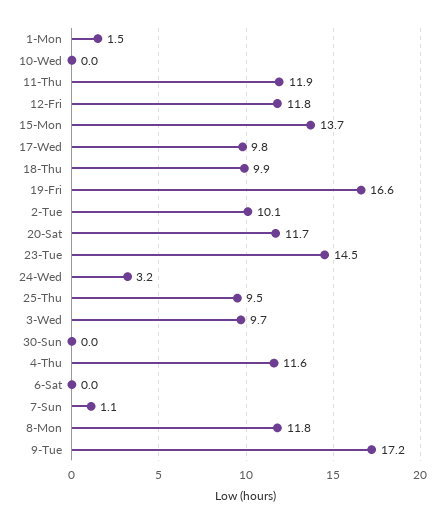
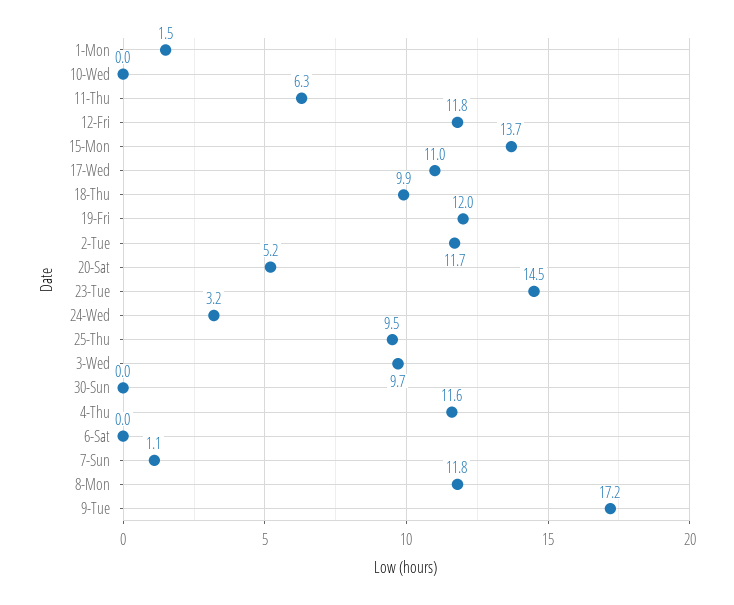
11-Thu: 11.9 -> 6.3
17-Wed: 9.8 -> 11
19-Fri: 16.6 -> 12
2-Tue: 10.1 -> 11.7
20-Sat: 11.7 -> 5.2

